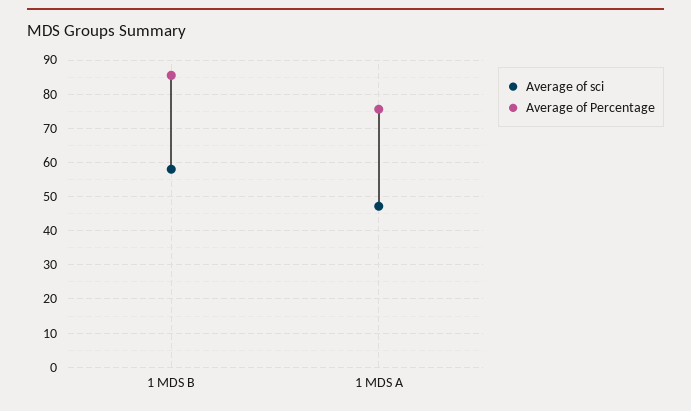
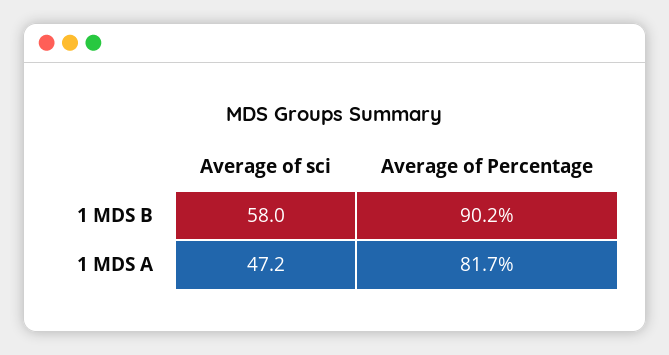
Average of Percentage, 1 MDS B: 86 -> 90.2
Average of Percentage, 1 MDS A: 76 -> 81.7

